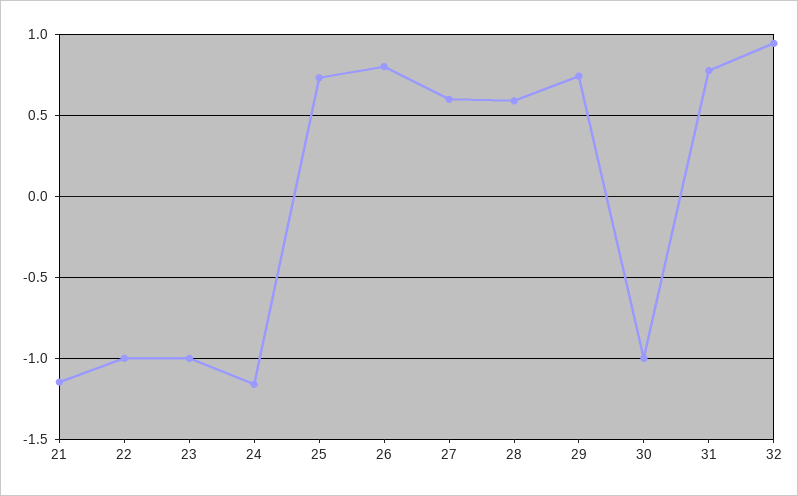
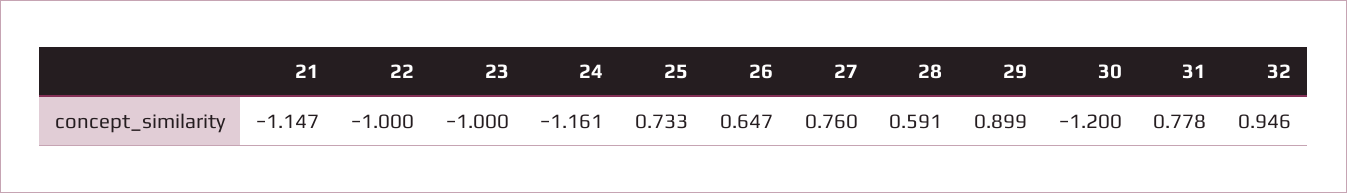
26: 0.8 -> 0.647
27: 0.6 -> 0.76
29: 0.75 -> 0.899
30: -1 -> -1.2

